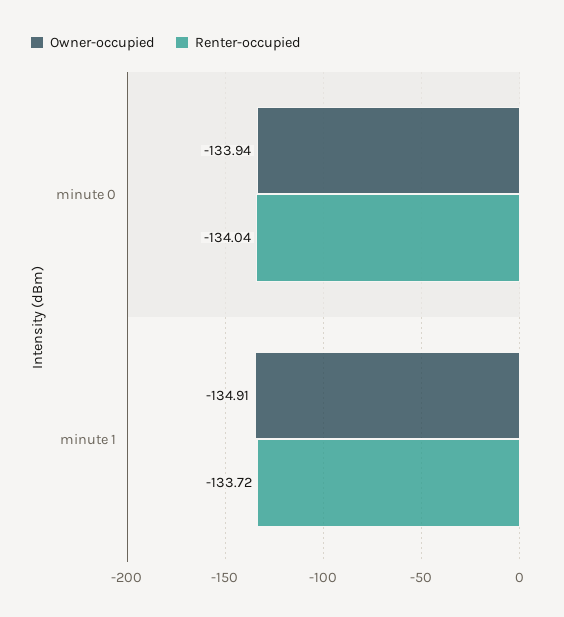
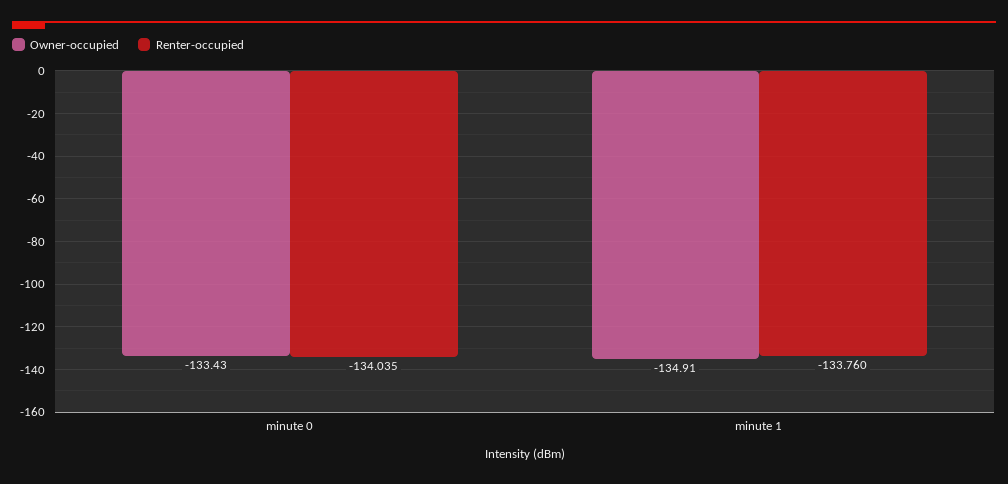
Owner-occupied, minute 0: -133.94 -> -133.43
Renter-occupied, minute 1: -133.72 -> -133.76

